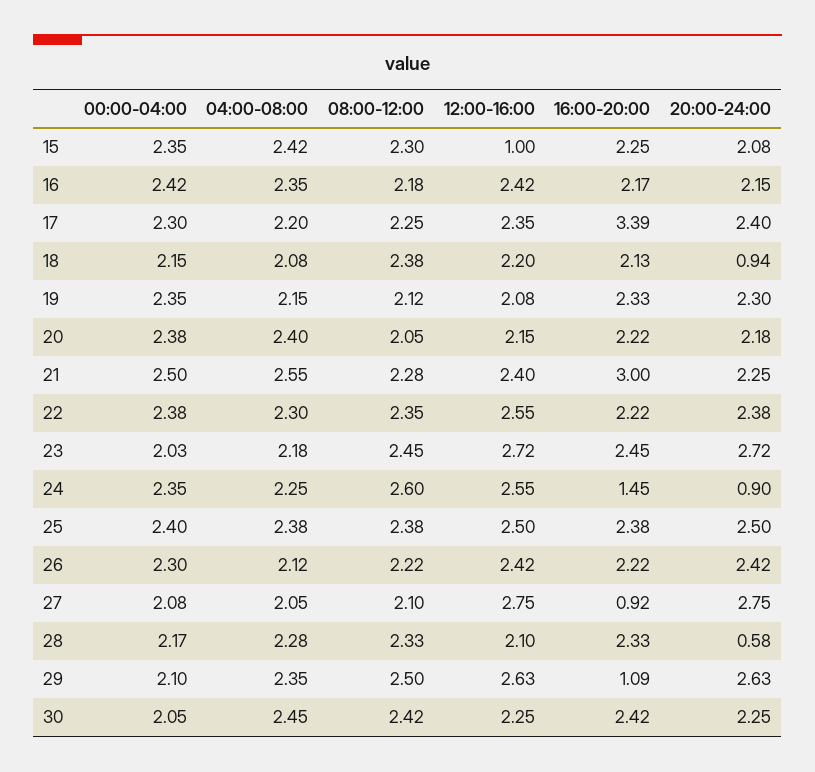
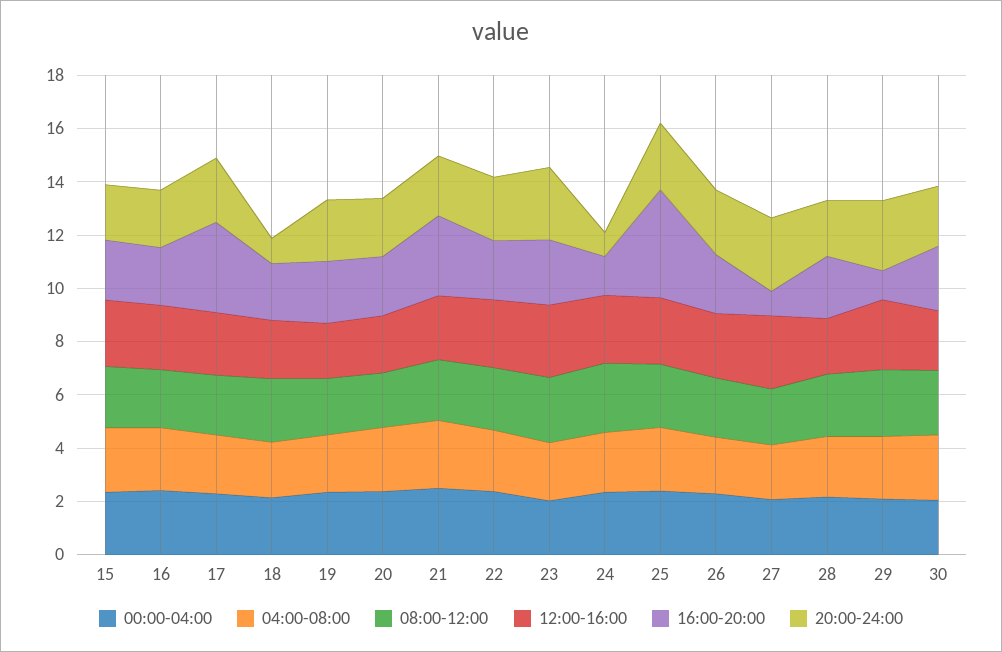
12:00-16:00, 15: 1 -> 2.5
16:00-20:00, 25: 2.38 -> 4
20:00-24:00, 28: 0.58 -> 2

